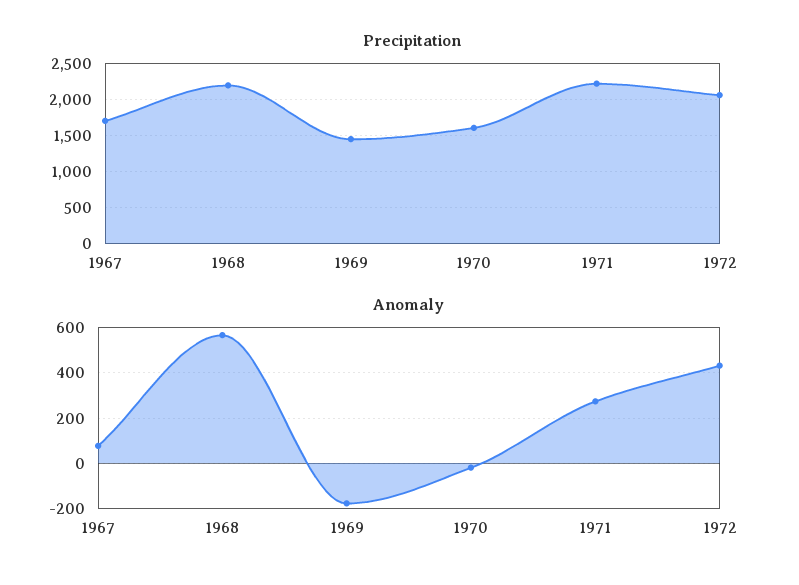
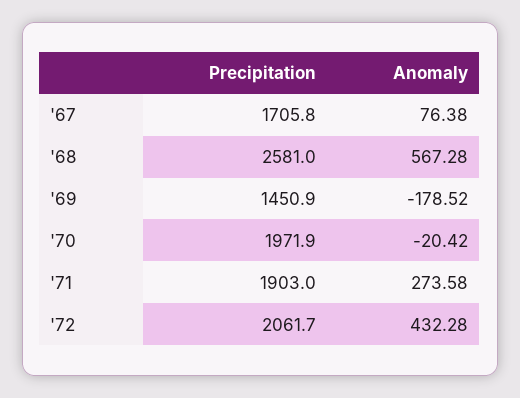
Precipitation, 1968: 2200 -> 2581
Precipitation, 1970: 1600 -> 1971.9
Precipitation, 1971: 2200 -> 1903

